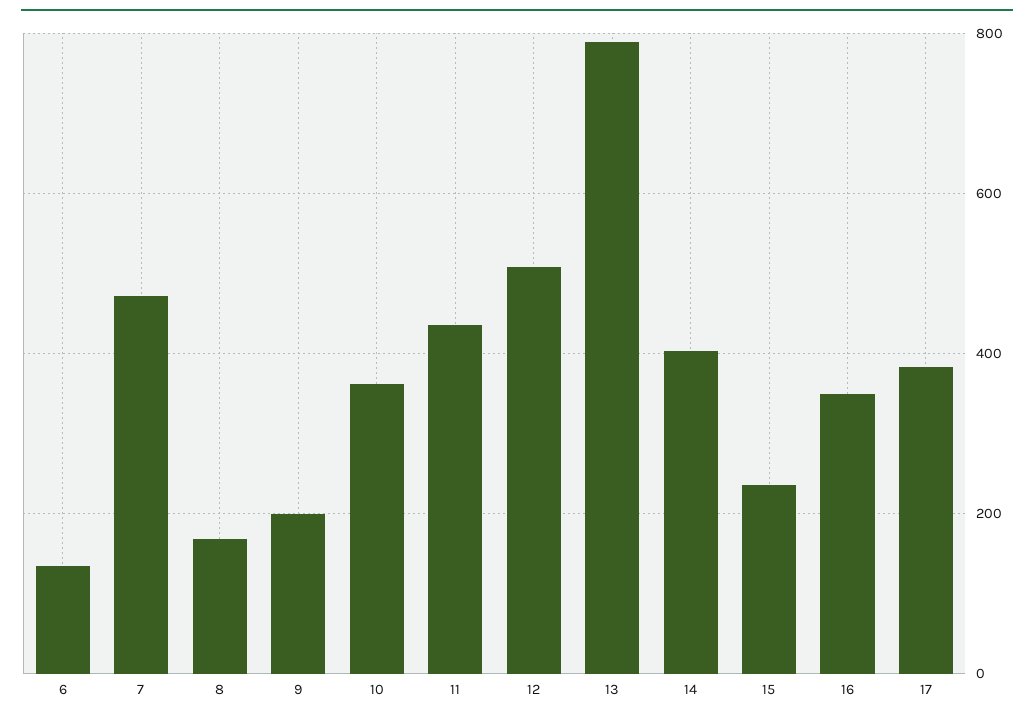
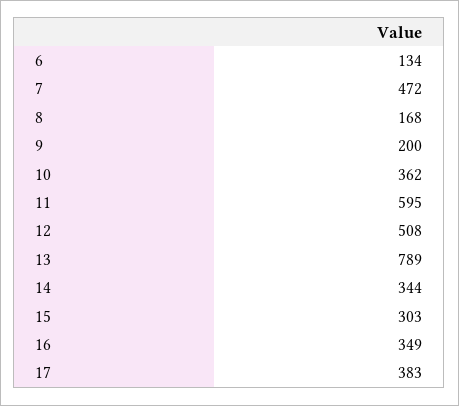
11: 440 -> 595
14: 400 -> 344
15: 240 -> 303

